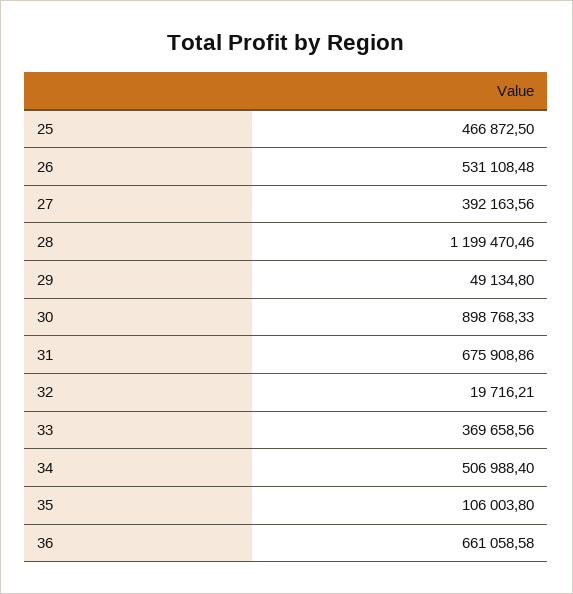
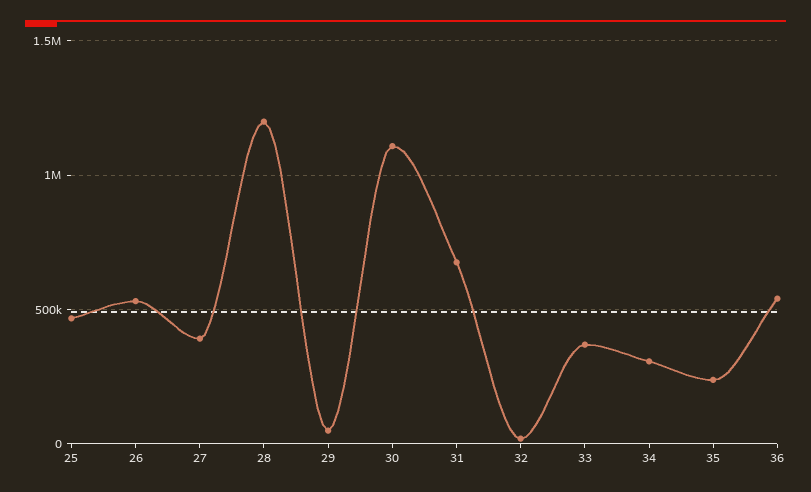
30: 898768.33 -> 1100000
34: 506988.4 -> 300000
35: 106003.8 -> 250000
36: 661058.58 -> 550000

